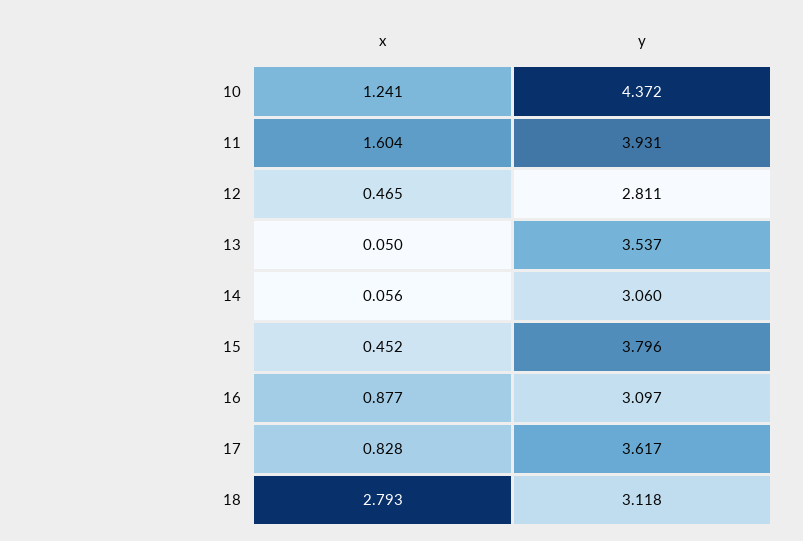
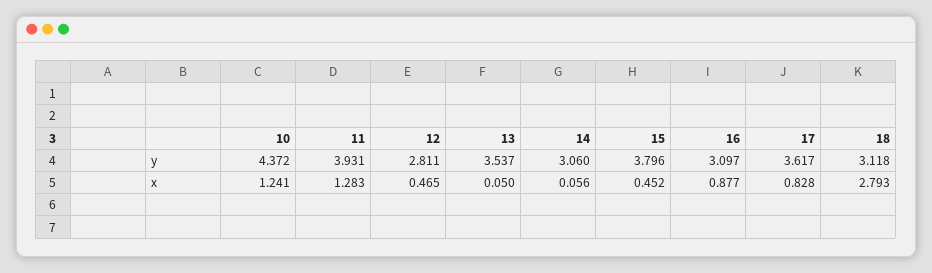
x, 11: 1.604 -> 1.283

